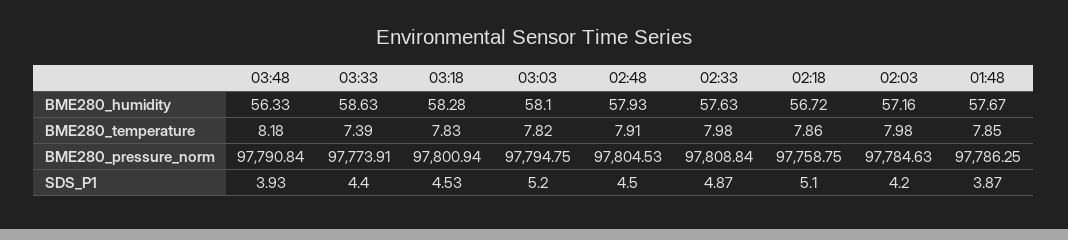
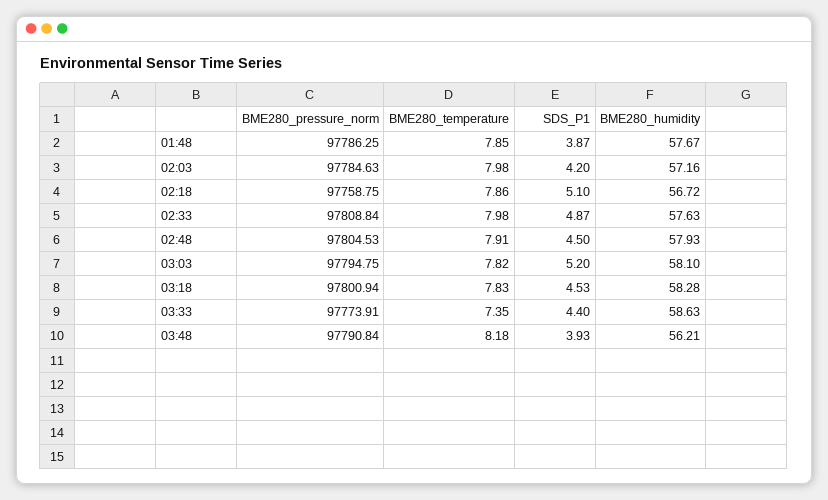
03:48, BME280_humidity: 56.33 -> 56.21
03:33, BME280_temperature: 7.39 -> 7.35

